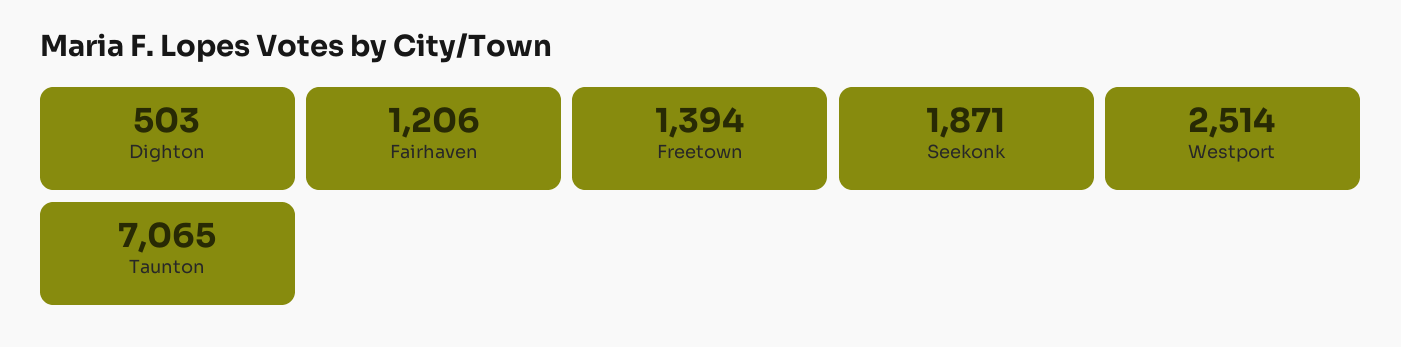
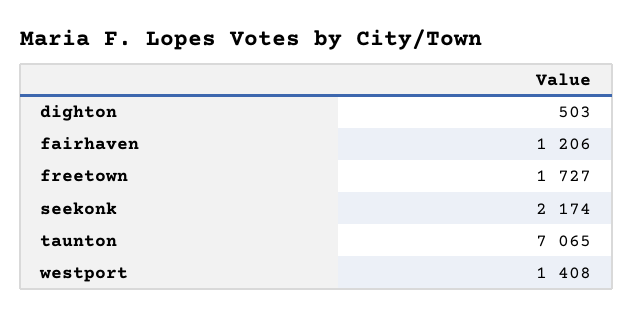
Freetown: 1394 -> 1727
Seekonk: 1871 -> 2174
Westport: 2514 -> 1408

